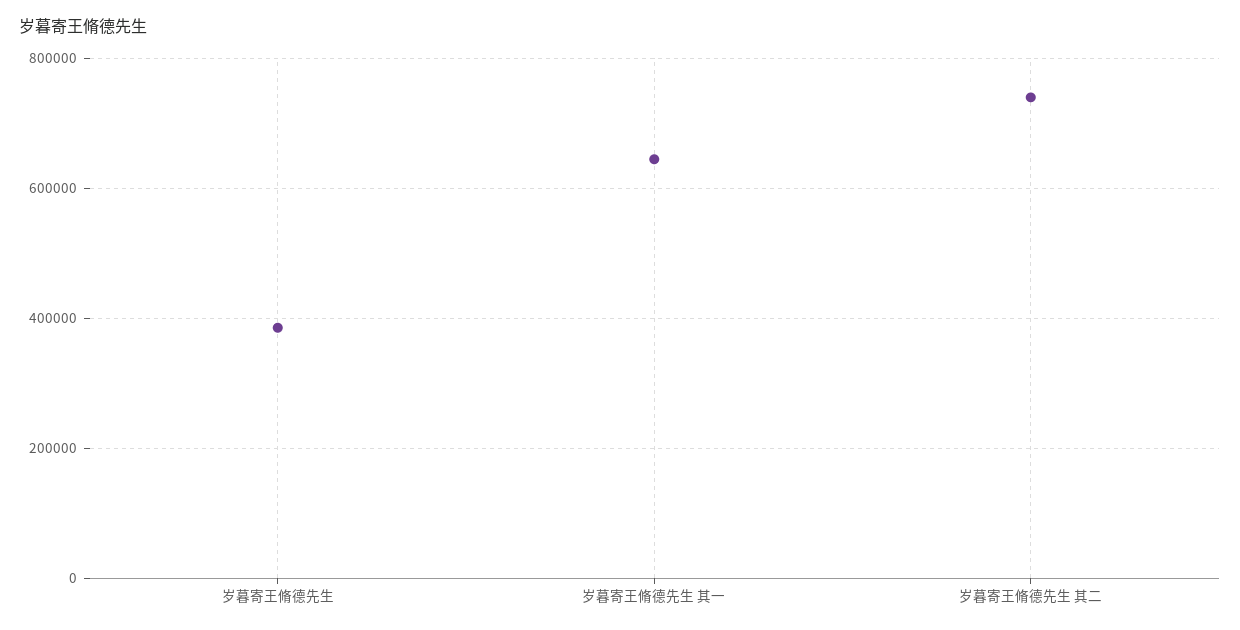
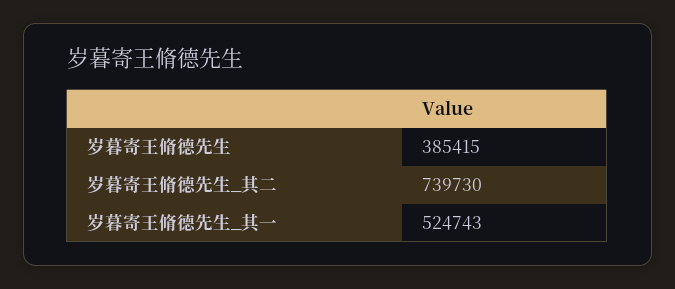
岁暮寄王脩德先生 其一: 640000 -> 524743

